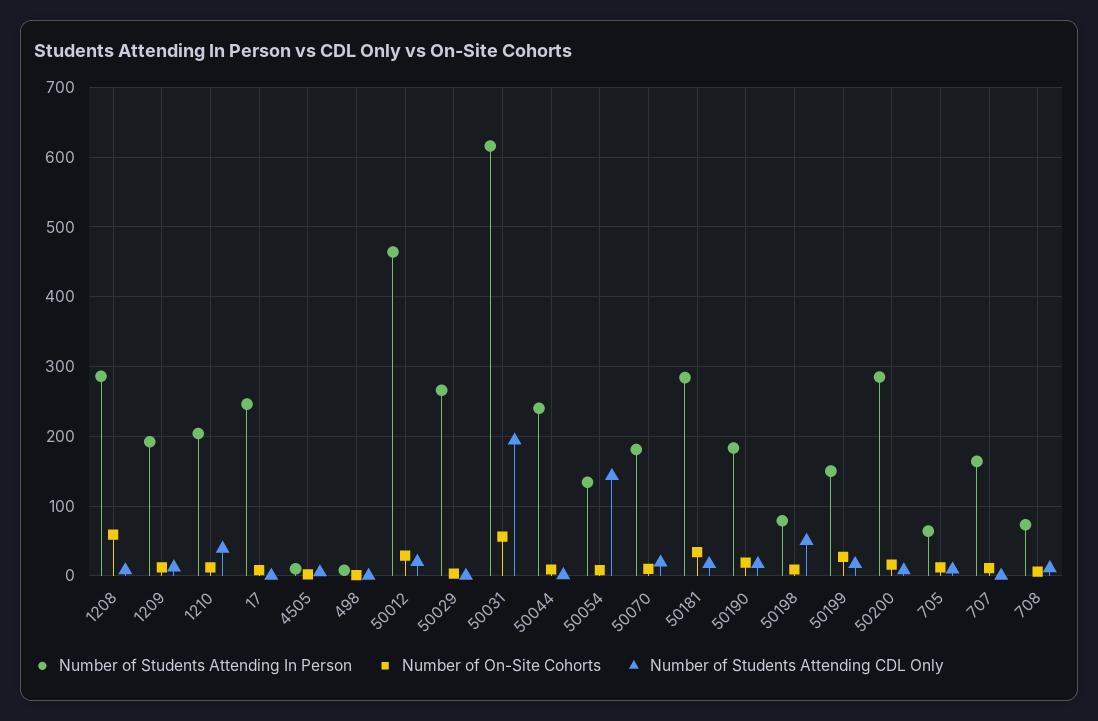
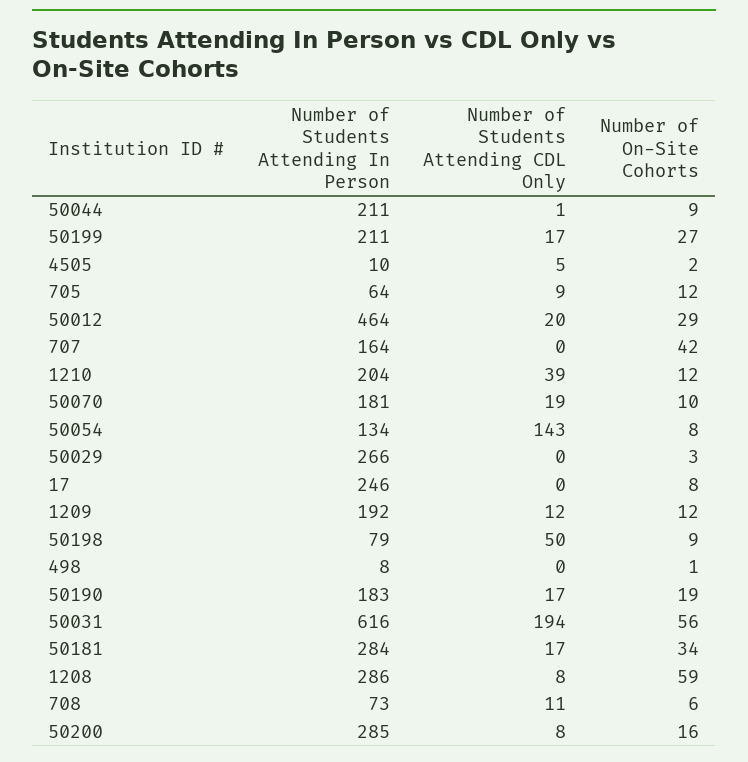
Number of Students Attending In Person, 50044: 240 -> 211
Number of Students Attending In Person, 50199: 150 -> 211
Number of On-Site Cohorts, 707: 10 -> 42

